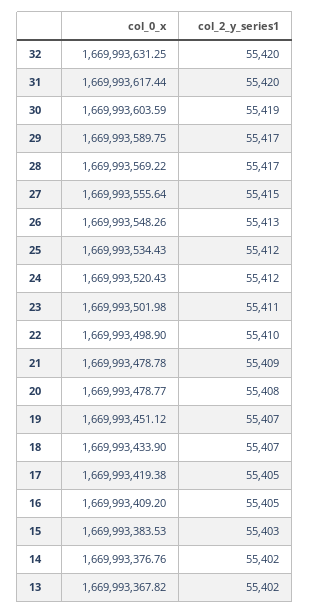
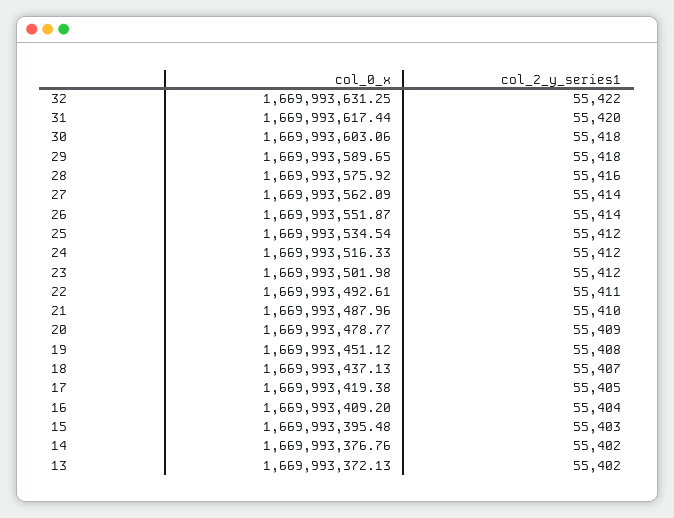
col_2_y_series1, 32: 55420 -> 55422
col_0_x, 30: 1669993603.59 -> 1669993603.06
col_2_y_series1, 30: 55419 -> 55418
col_0_x, 29: 1669993589.75 -> 1669993589.65
col_2_y_series1, 29: 55417 -> 55418
col_0_x, 28: 1669993569.22 -> 1669993575.92
col_2_y_series1, 28: 55417 -> 55416
col_0_x, 27: 1669993555.64 -> 1669993562.09
col_2_y_series1, 27: 55415 -> 55414
col_0_x, 26: 1669993548.26 -> 1669993551.87
col_2_y_series1, 26: 55413 -> 55414
col_0_x, 25: 1669993534.43 -> 1669993534.54
col_0_x, 24: 1669993520.43 -> 1669993516.33
col_2_y_series1, 23: 55411 -> 55412
col_0_x, 22: 1669993498.9 -> 1669993492.61
col_2_y_series1, 22: 55410 -> 55411
col_0_x, 21: 1669993478.78 -> 1669993487.96
col_2_y_series1, 21: 55409 -> 55410
col_2_y_series1, 20: 55408 -> 55409
col_2_y_series1, 19: 55407 -> 55408
col_0_x, 18: 1669993433.9 -> 1669993437.13
col_2_y_series1, 16: 55405 -> 55404
col_0_x, 15: 1669993383.53 -> 1669993395.48
col_0_x, 13: 1669993367.82 -> 1669993372.13

